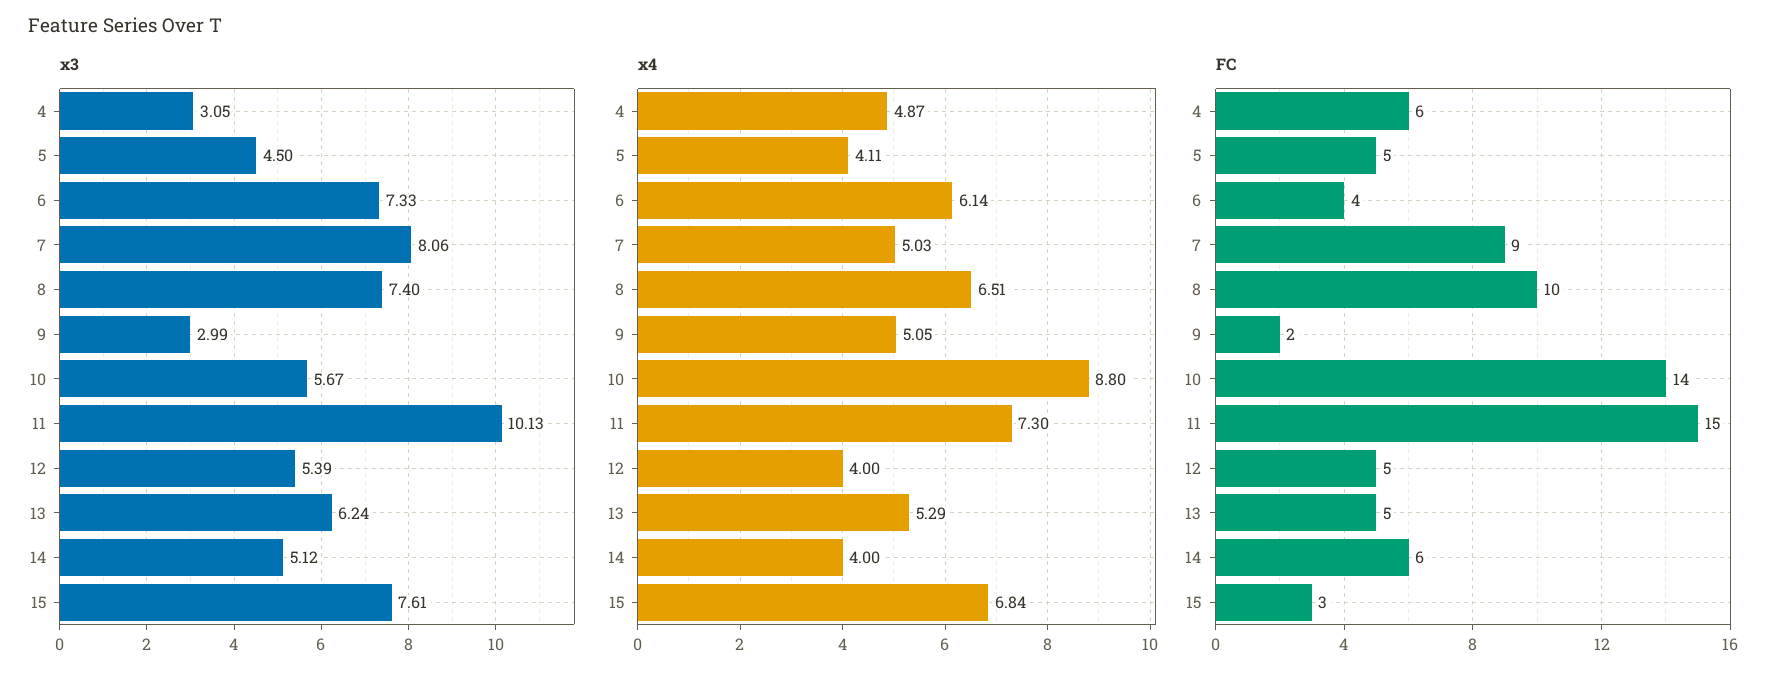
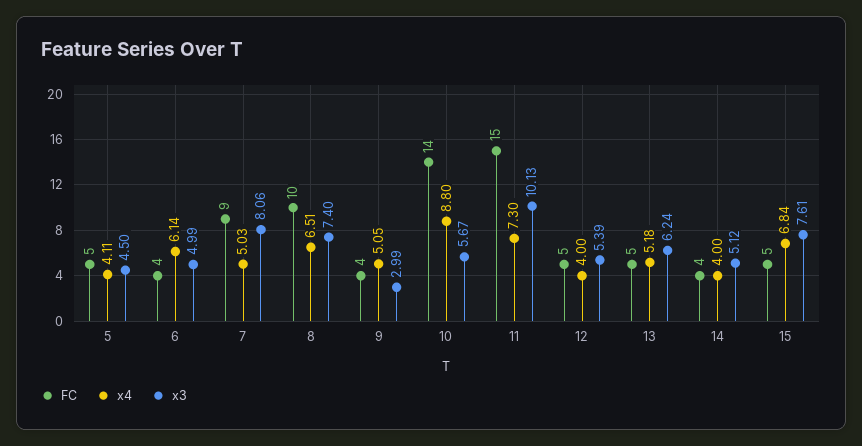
x3, 4: 3.05 -> none
x3, 6: 7.33 -> 4.99
x4, 4: 4.87 -> none
x4, 13: 5.29 -> 5.18
FC, 4: 6 -> none
FC, 9: 2 -> 4
FC, 14: 6 -> 4
FC, 15: 3 -> 5

